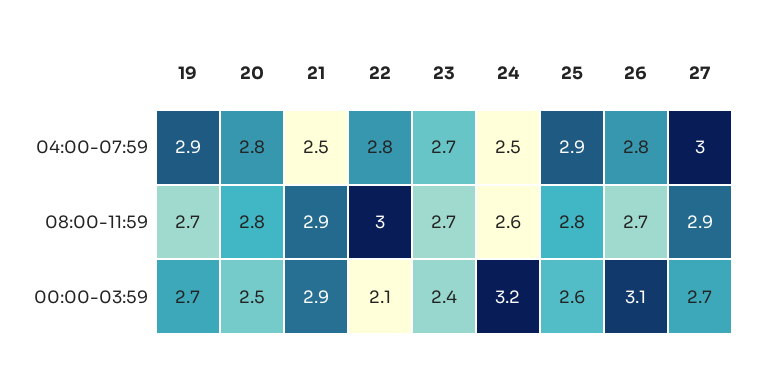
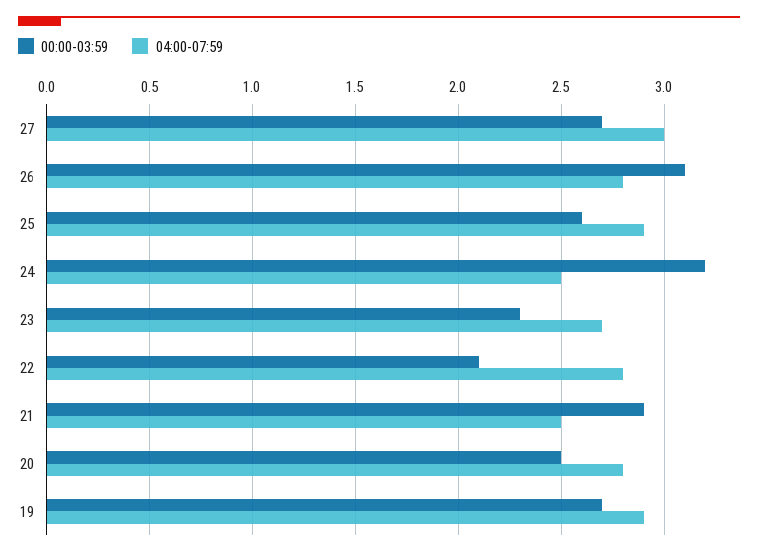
08:00-11:59, 19: 2.7 -> none
08:00-11:59, 20: 2.8 -> none
08:00-11:59, 21: 2.9 -> none
08:00-11:59, 22: 3 -> none
08:00-11:59, 23: 2.7 -> none
08:00-11:59, 24: 2.6 -> none
08:00-11:59, 25: 2.8 -> none
08:00-11:59, 26: 2.7 -> none
08:00-11:59, 27: 2.9 -> none
00:00-03:59, 23: 2.4 -> 2.3

